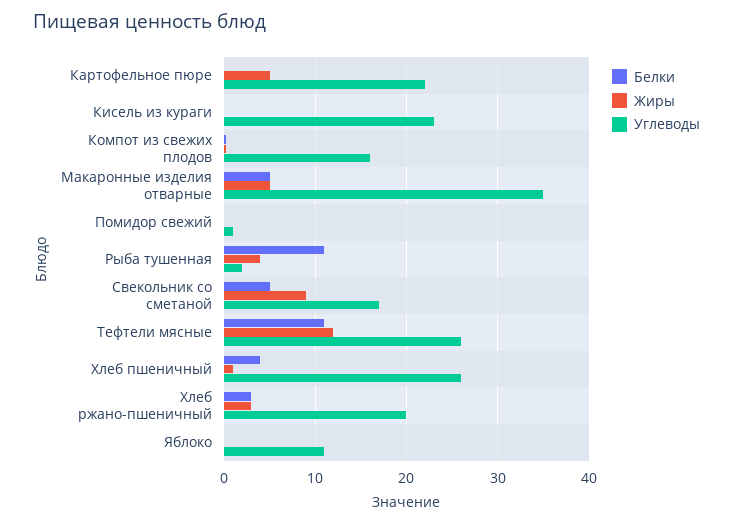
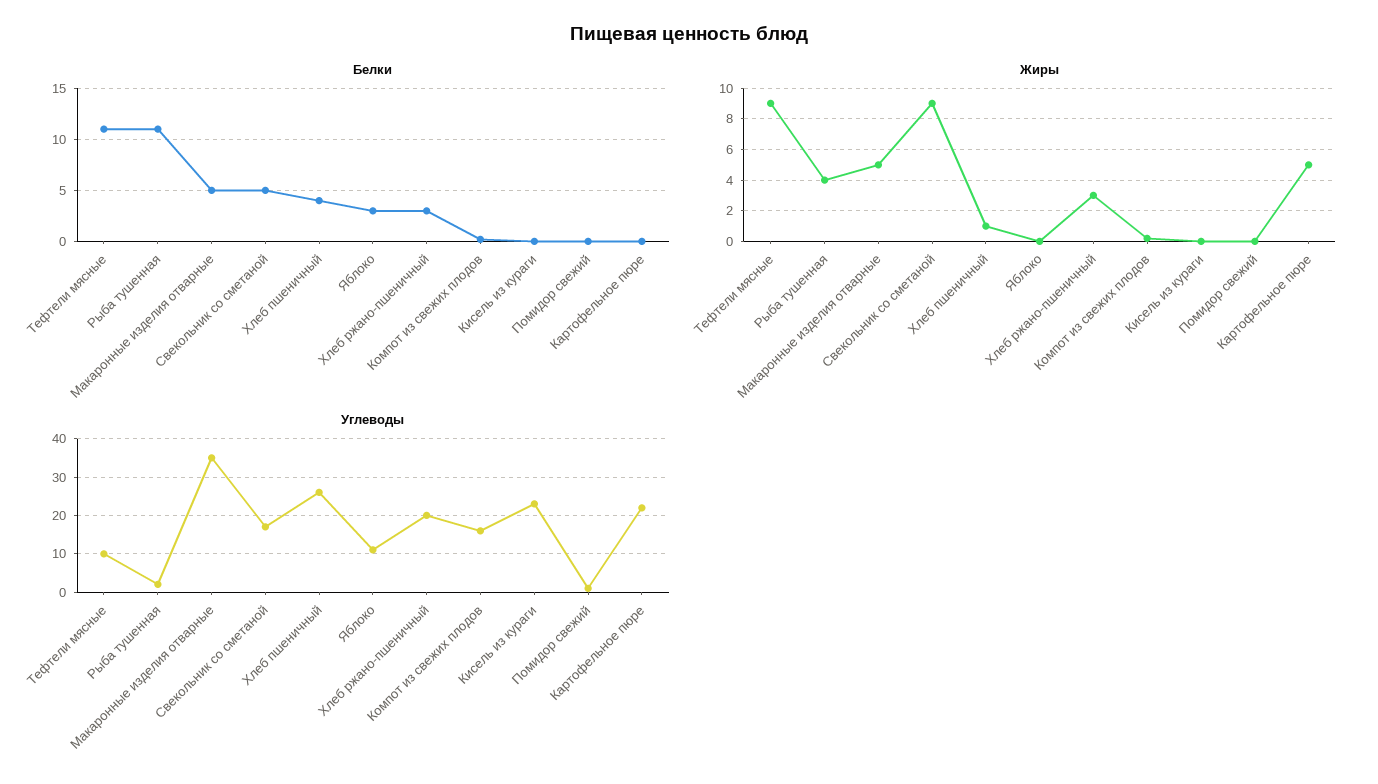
Жиры, Тефтели мясные: 12 -> 9
Углеводы, Тефтели мясные: 26 -> 10
Белки, Яблоко: 0 -> 3

